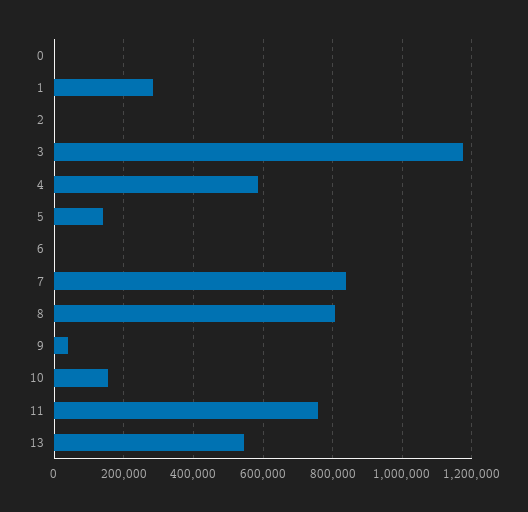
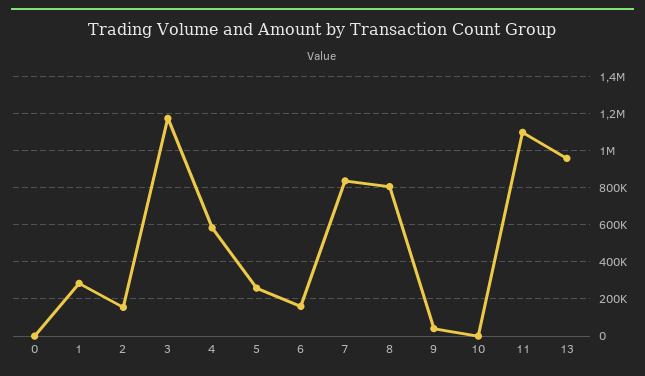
2: 0 -> 150000
5: 140000 -> 250000
6: 0 -> 150000
10: 160000 -> 0
11: 760000 -> 1100000
13: 540000 -> 950000

